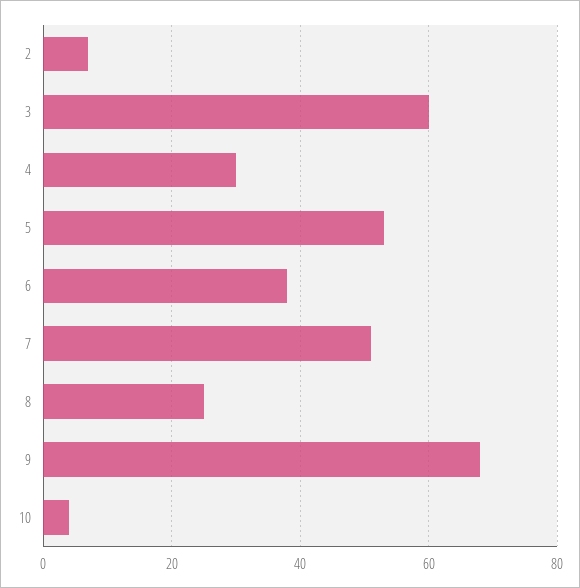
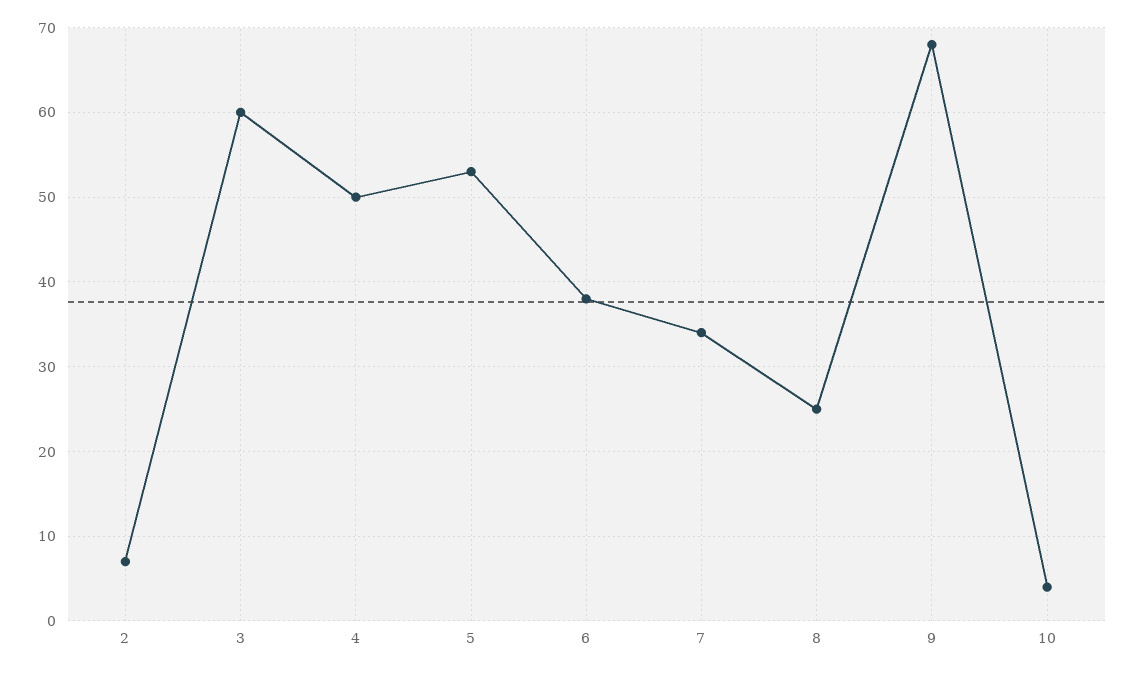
4: 30 -> 50
7: 50 -> 34

